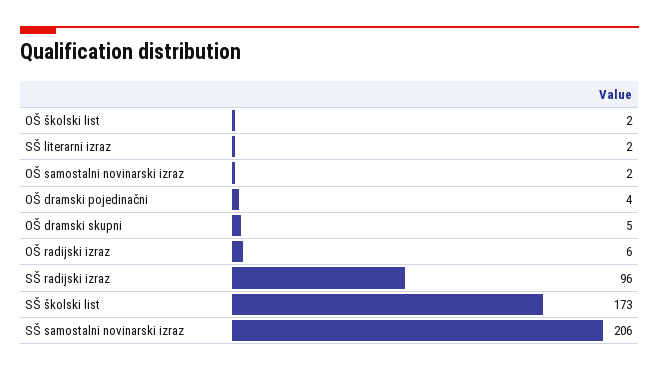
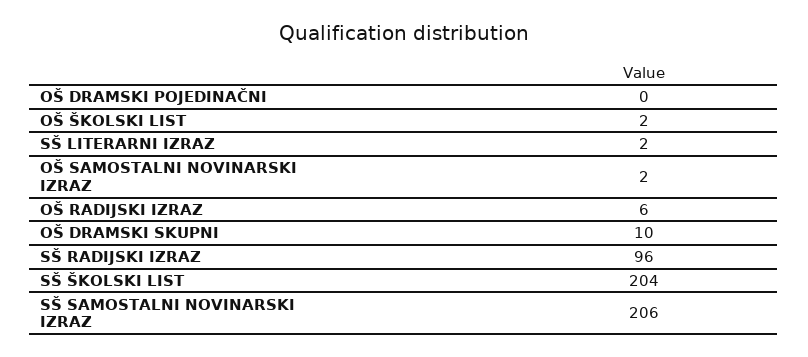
OŠ dramski pojedinačni: 4 -> 0
OŠ dramski skupni: 5 -> 10
SŠ školski list: 173 -> 204

